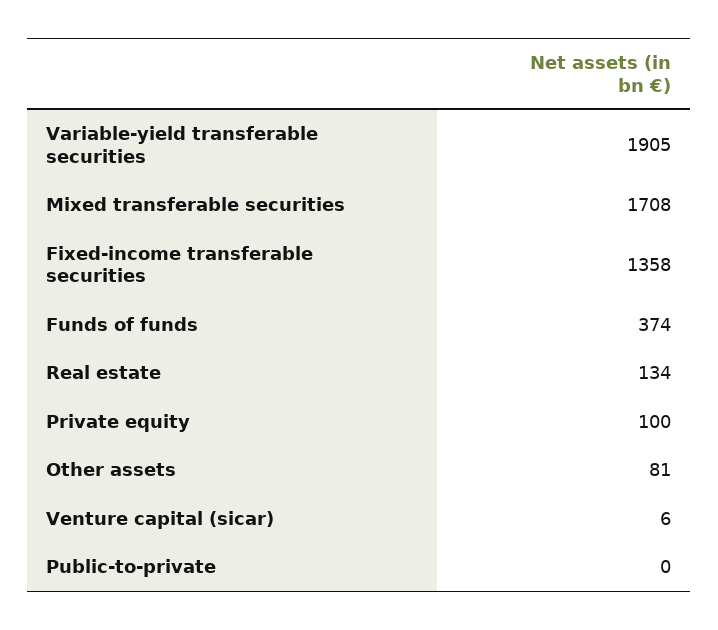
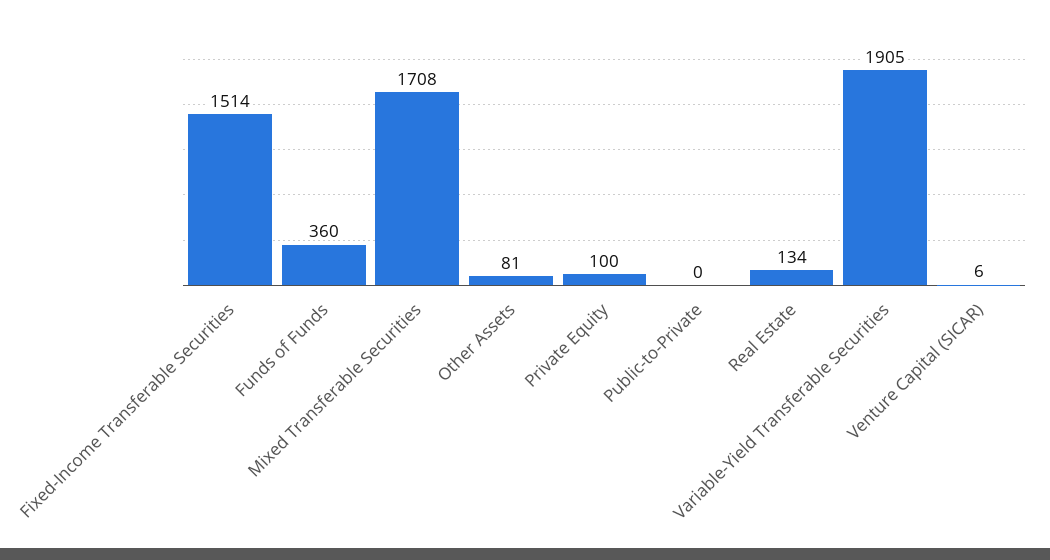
Fixed-income transferable securities: 1358 -> 1514
Funds of funds: 374 -> 360

